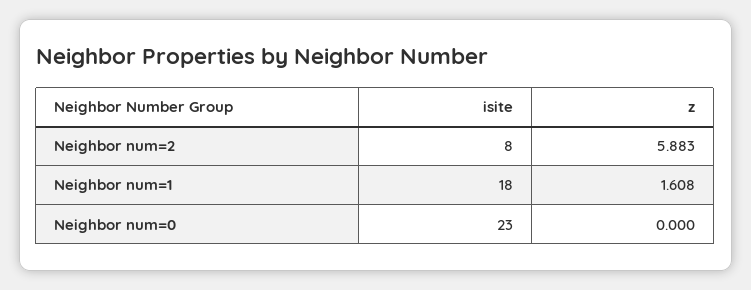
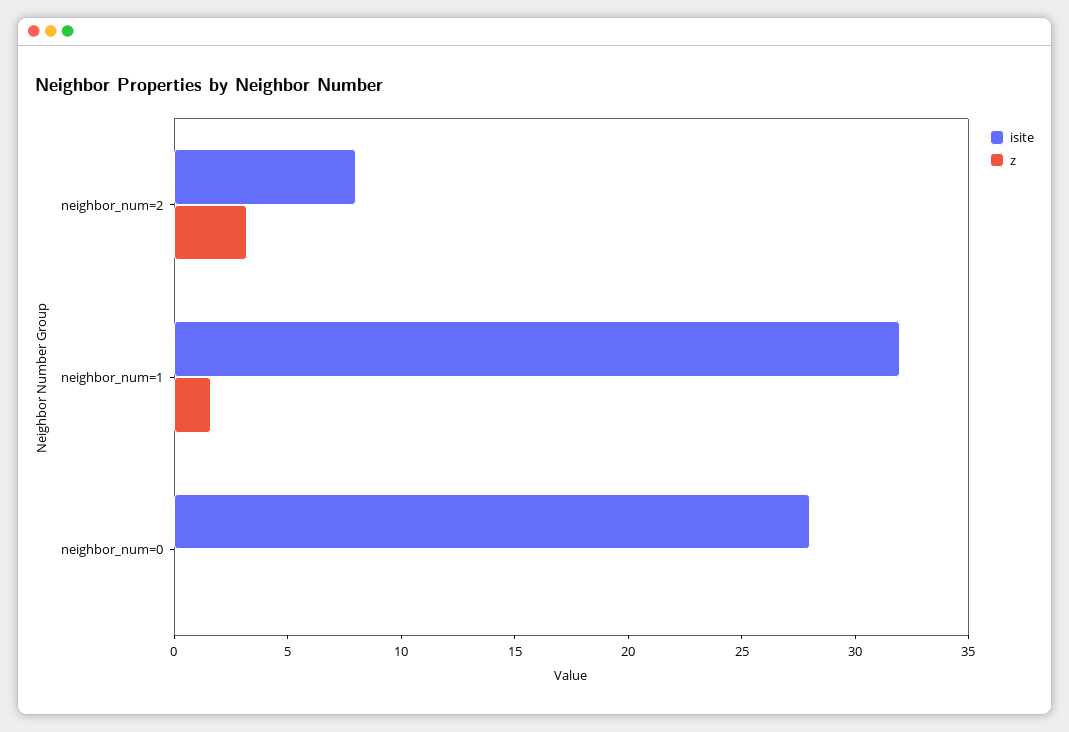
z, Neighbor num=2: 5.883 -> 3
isite, Neighbor num=1: 18 -> 32
isite, Neighbor num=0: 23 -> 28

